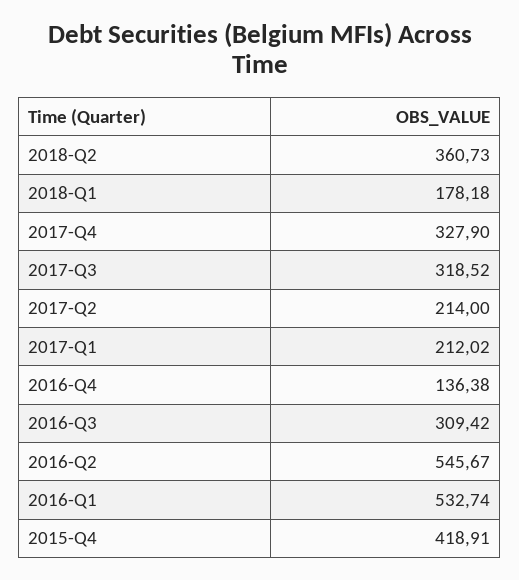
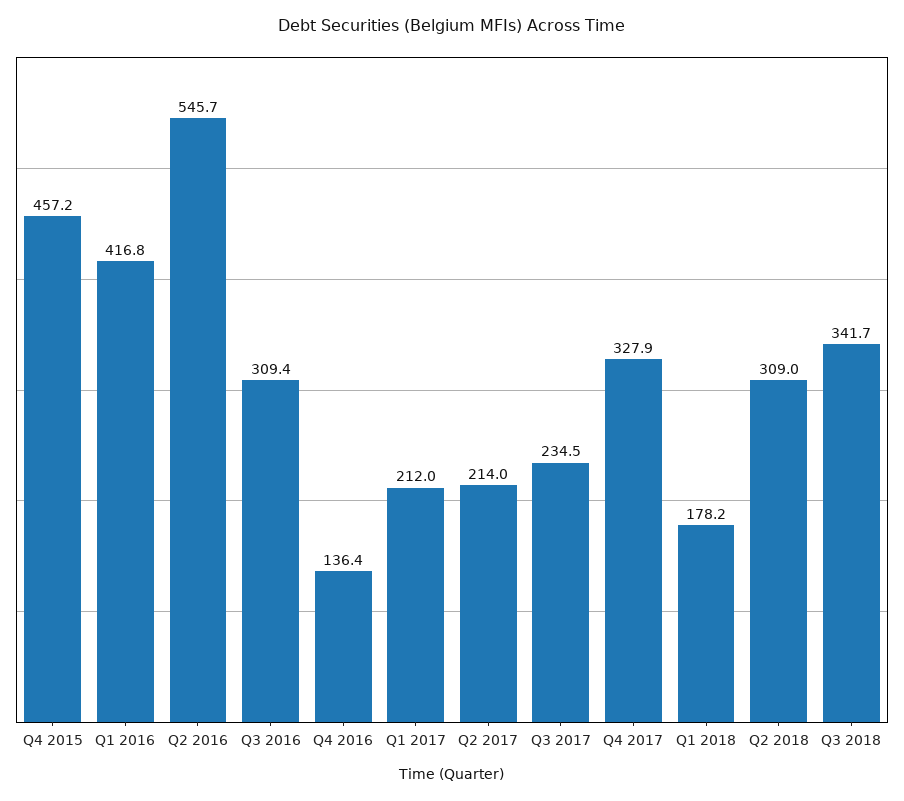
2018-Q2: 360.73 -> 309
2017-Q3: 318.52 -> 234.5
2016-Q1: 532.74 -> 416.8
2015-Q4: 418.91 -> 457.2
Q3 2018: none -> 341.7

